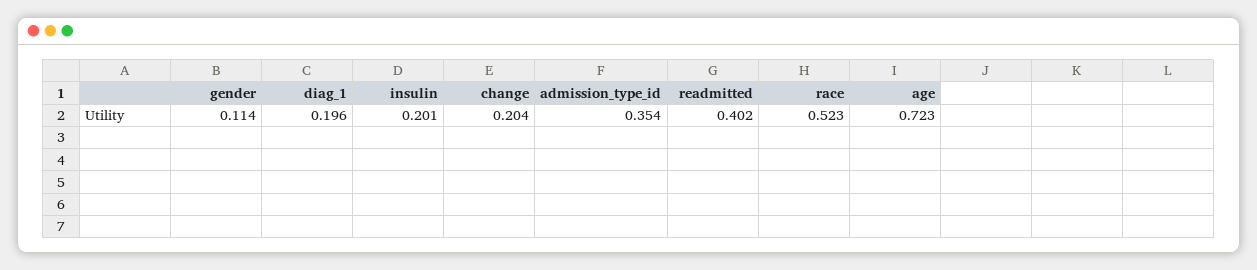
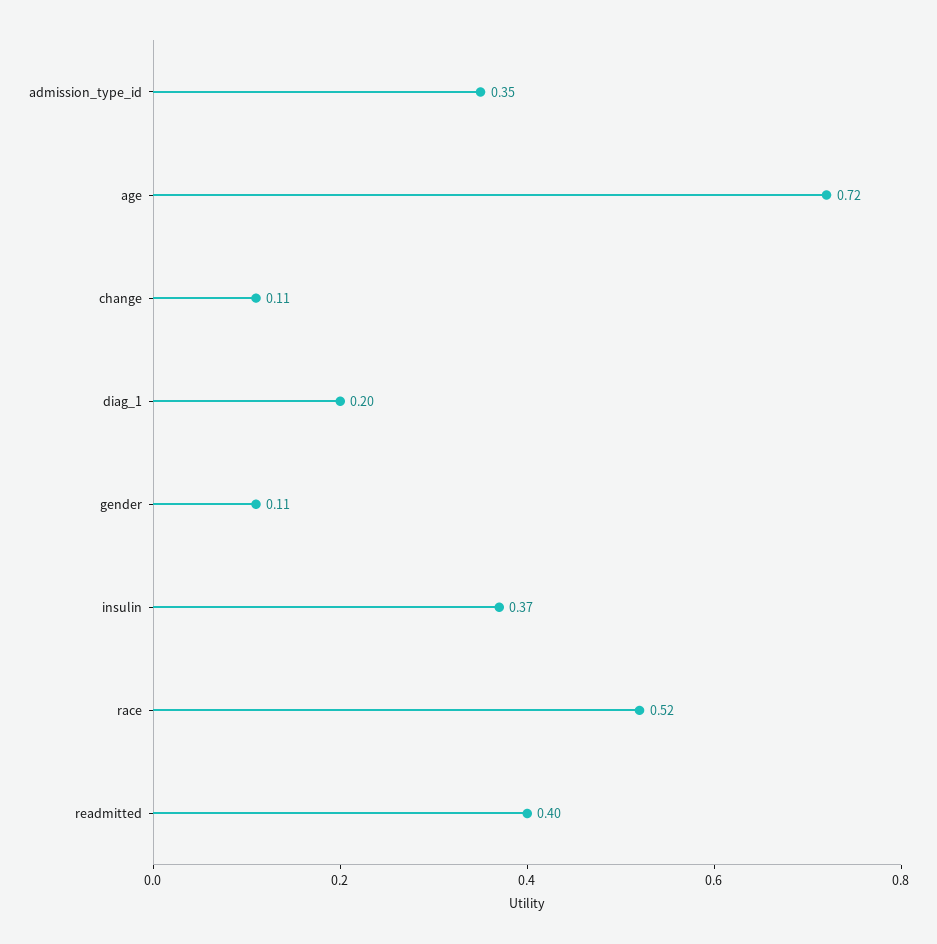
insulin: 0.201 -> 0.37
change: 0.204 -> 0.11

